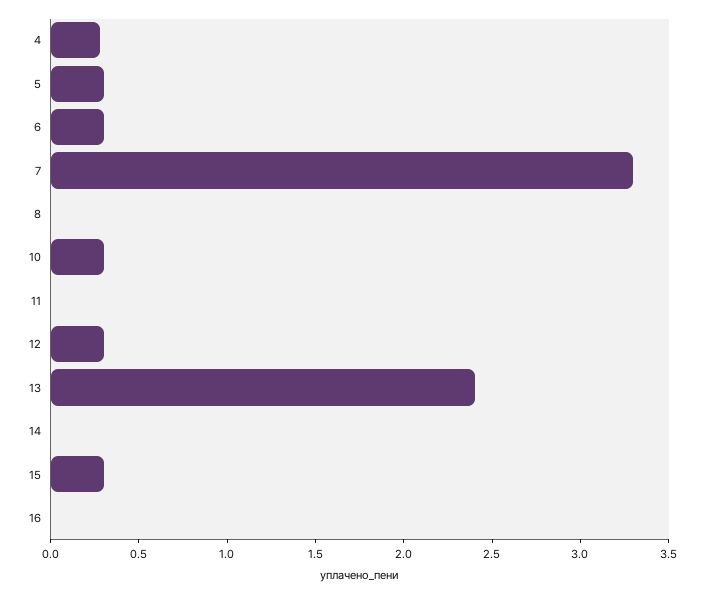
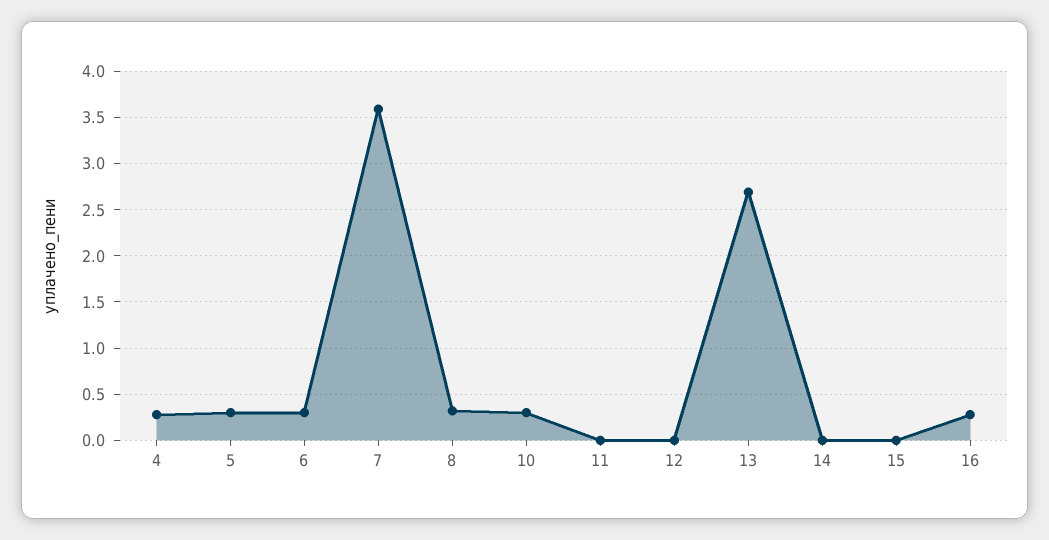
7: 3.3 -> 3.6
8: 0 -> 0.3
12: 0.3 -> 0
13: 2.4 -> 2.7
15: 0.3 -> 0
16: 0 -> 0.3

